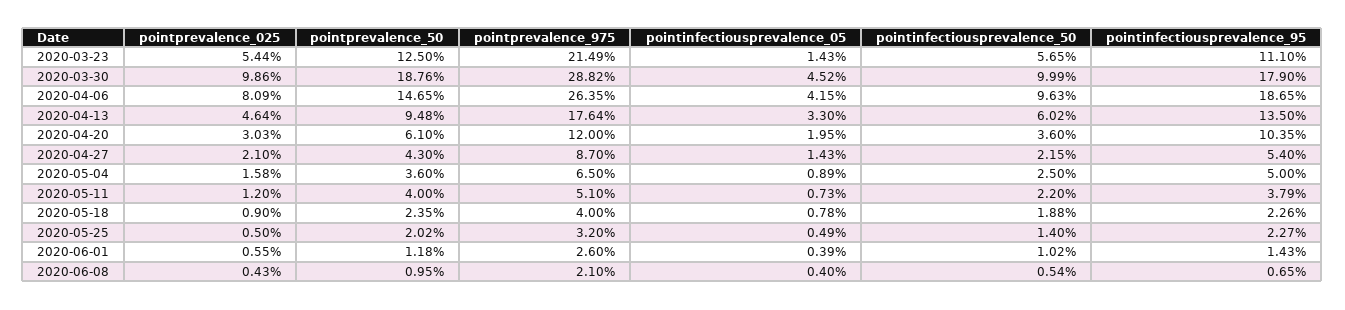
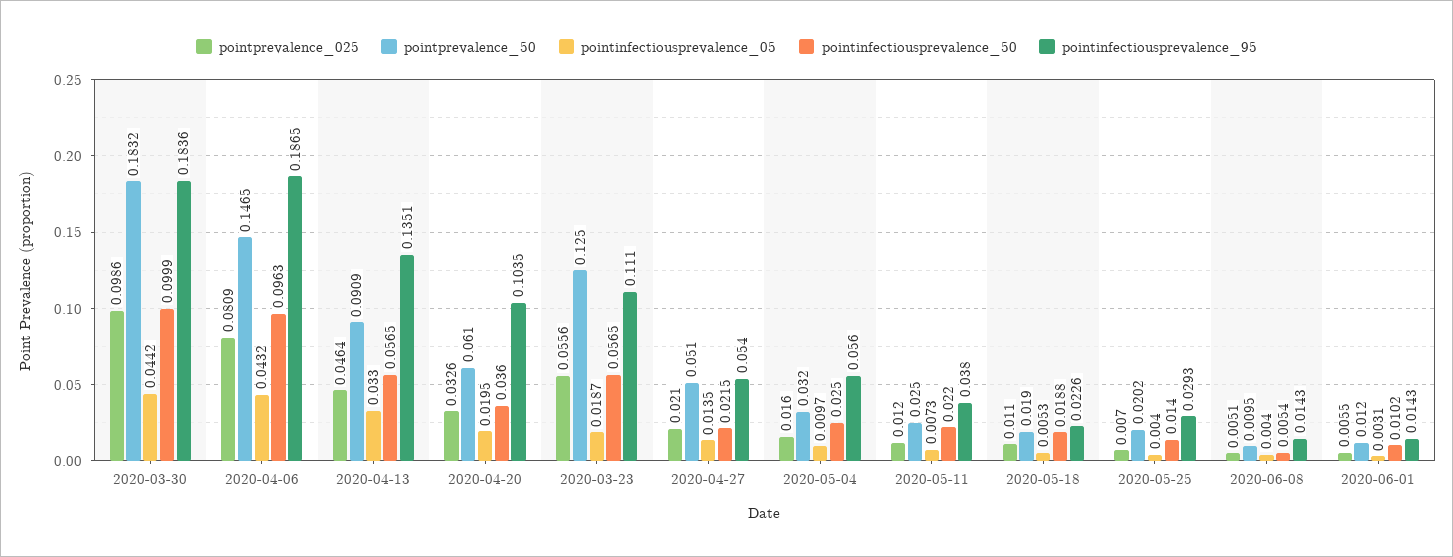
pointprevalence_025, 2020-03-23: 0.0544 -> 0.0556
pointprevalence_975, 2020-03-23: 0.2149 -> none
pointinfectiousprevalence_05, 2020-03-23: 0.0143 -> 0.0187
pointprevalence_50, 2020-03-30: 0.1876 -> 0.1832
pointprevalence_975, 2020-03-30: 0.2882 -> none
pointinfectiousprevalence_05, 2020-03-30: 0.0452 -> 0.0442
pointinfectiousprevalence_95, 2020-03-30: 0.179 -> 0.1836
pointprevalence_975, 2020-04-06: 0.2635 -> none
pointinfectiousprevalence_05, 2020-04-06: 0.0415 -> 0.0432
pointprevalence_50, 2020-04-13: 0.0948 -> 0.0909
pointprevalence_975, 2020-04-13: 0.1764 -> none
pointinfectiousprevalence_50, 2020-04-13: 0.0602 -> 0.0565
pointinfectiousprevalence_95, 2020-04-13: 0.135 -> 0.1351
pointprevalence_025, 2020-04-20: 0.0303 -> 0.0326
pointprevalence_975, 2020-04-20: 0.12 -> none
pointprevalence_50, 2020-04-27: 0.043 -> 0.051
pointprevalence_975, 2020-04-27: 0.087 -> none
pointinfectiousprevalence_05, 2020-04-27: 0.0143 -> 0.0135
pointprevalence_025, 2020-05-04: 0.0158 -> 0.016
pointprevalence_50, 2020-05-04: 0.036 -> 0.032
pointprevalence_975, 2020-05-04: 0.065 -> none
pointinfectiousprevalence_05, 2020-05-04: 0.0089 -> 0.0097
pointinfectiousprevalence_95, 2020-05-04: 0.05 -> 0.056
pointprevalence_50, 2020-05-11: 0.04 -> 0.025
pointprevalence_975, 2020-05-11: 0.051 -> none
pointinfectiousprevalence_95, 2020-05-11: 0.0379 -> 0.038
pointprevalence_025, 2020-05-18: 0.009 -> 0.011
pointprevalence_50, 2020-05-18: 0.0235 -> 0.019
pointprevalence_975, 2020-05-18: 0.04 -> none
pointinfectiousprevalence_05, 2020-05-18: 0.0078 -> 0.0053
pointprevalence_025, 2020-05-25: 0.005 -> 0.007
pointprevalence_975, 2020-05-25: 0.032 -> none
pointinfectiousprevalence_05, 2020-05-25: 0.0049 -> 0.004
pointinfectiousprevalence_95, 2020-05-25: 0.0227 -> 0.0293
pointprevalence_50, 2020-06-01: 0.0118 -> 0.012
pointprevalence_975, 2020-06-01: 0.026 -> none
pointinfectiousprevalence_05, 2020-06-01: 0.0039 -> 0.0031
pointprevalence_025, 2020-06-08: 0.0043 -> 0.0051
pointprevalence_975, 2020-06-08: 0.021 -> none
pointinfectiousprevalence_95, 2020-06-08: 0.0065 -> 0.0143

